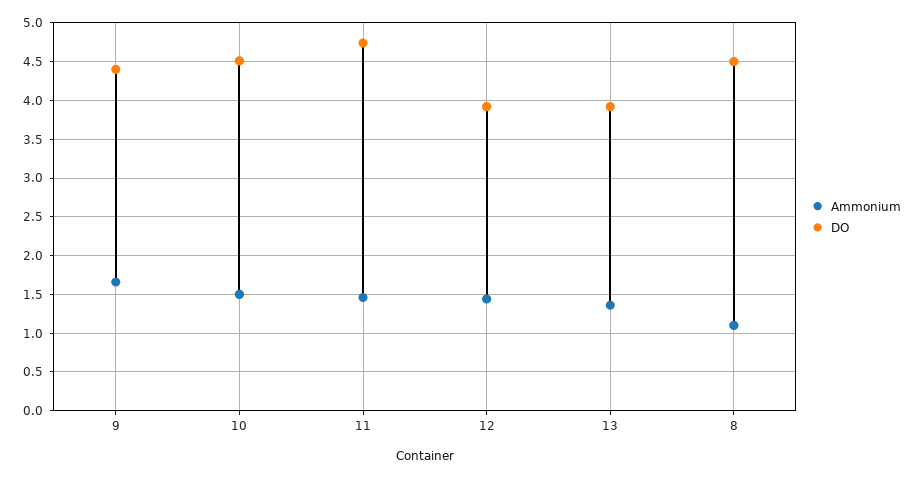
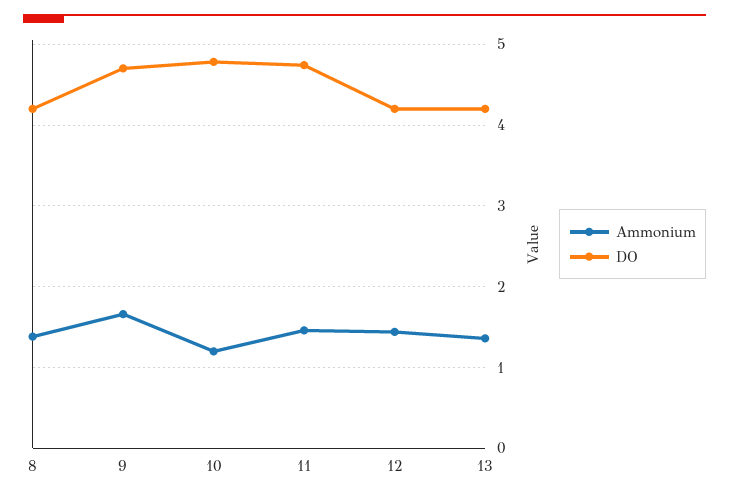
DO, 9: 4.4 -> 4.7
Ammonium, 10: 1.5 -> 1.2
DO, 10: 4.5 -> 4.8
DO, 12: 3.9 -> 4.2
DO, 13: 3.9 -> 4.2
Ammonium, 8: 1.1 -> 1.4
DO, 8: 4.5 -> 4.2

